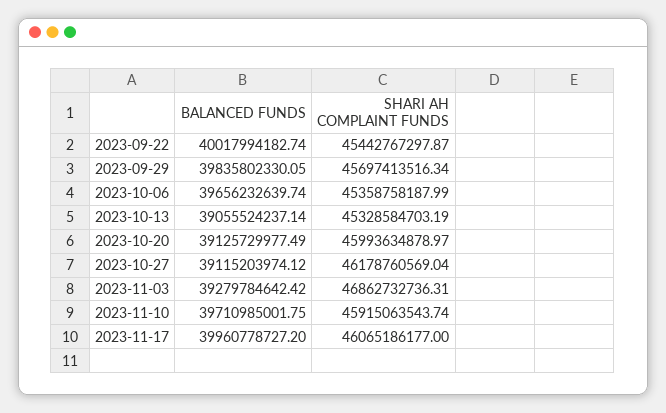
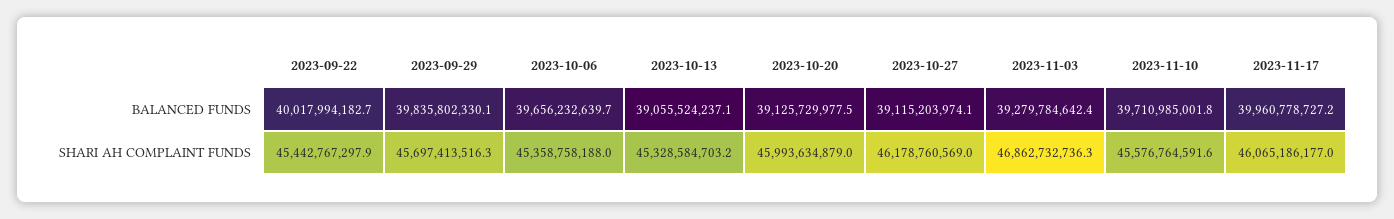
SHARI AH COMPLAINT FUNDS, 2023-11-10: 45915063543.74 -> 45576764591.6

